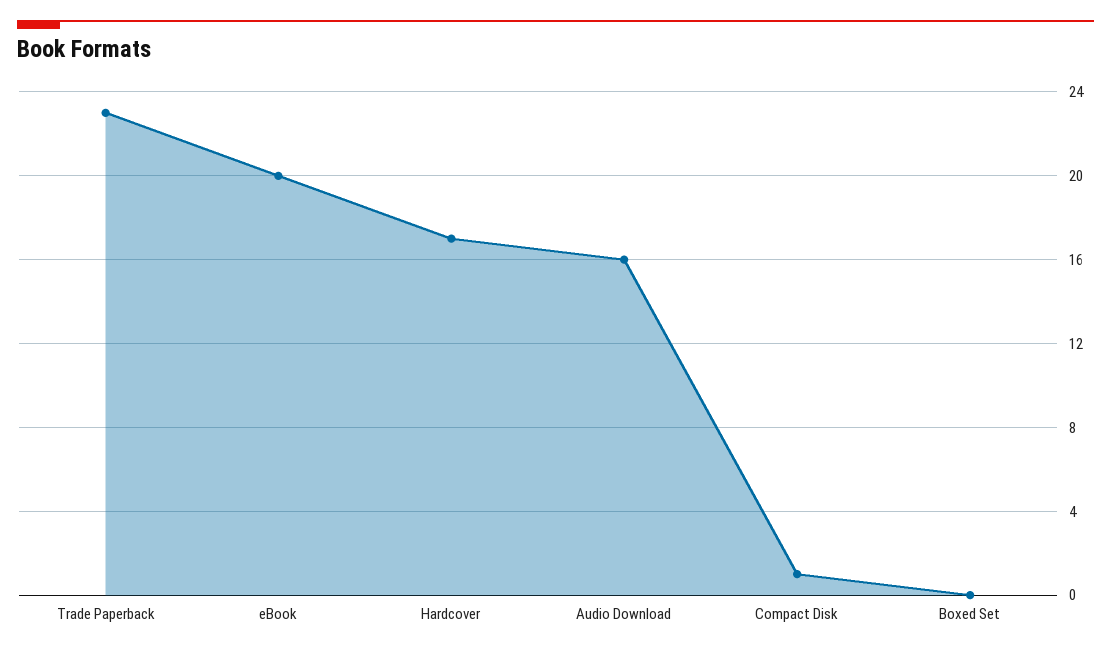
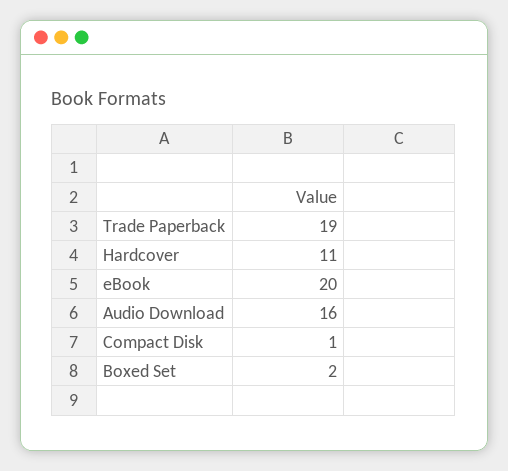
Trade Paperback: 23 -> 19
Hardcover: 17 -> 11
Boxed Set: 0 -> 2

